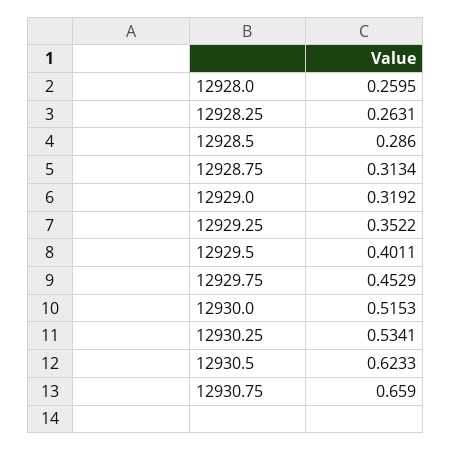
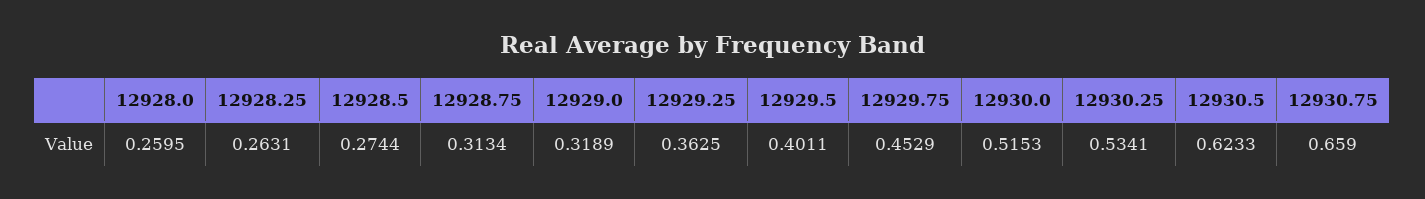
12928.5: 0.286 -> 0.2744
12929.0: 0.3192 -> 0.3189
12929.25: 0.3522 -> 0.3625

